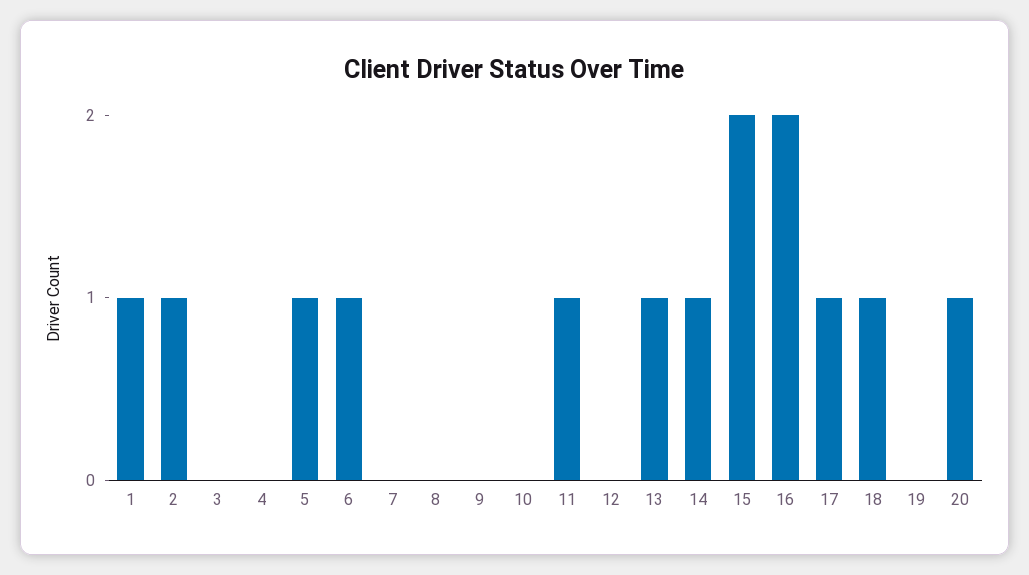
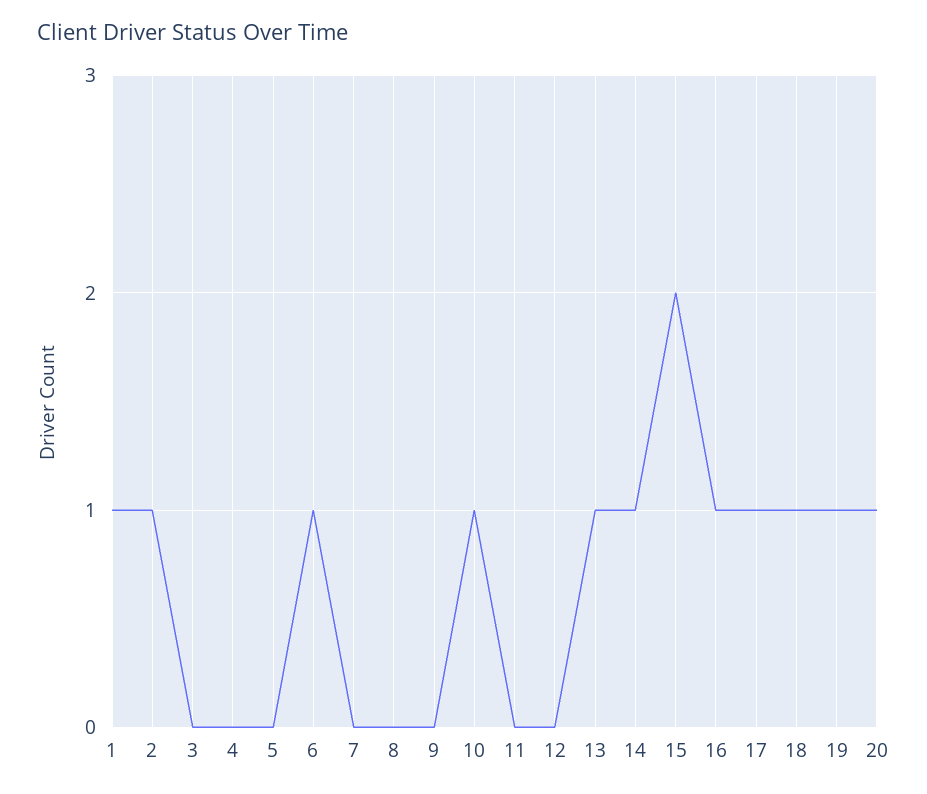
5: 1 -> 0
10: 0 -> 1
11: 1 -> 0
16: 2 -> 1
19: 0 -> 1

